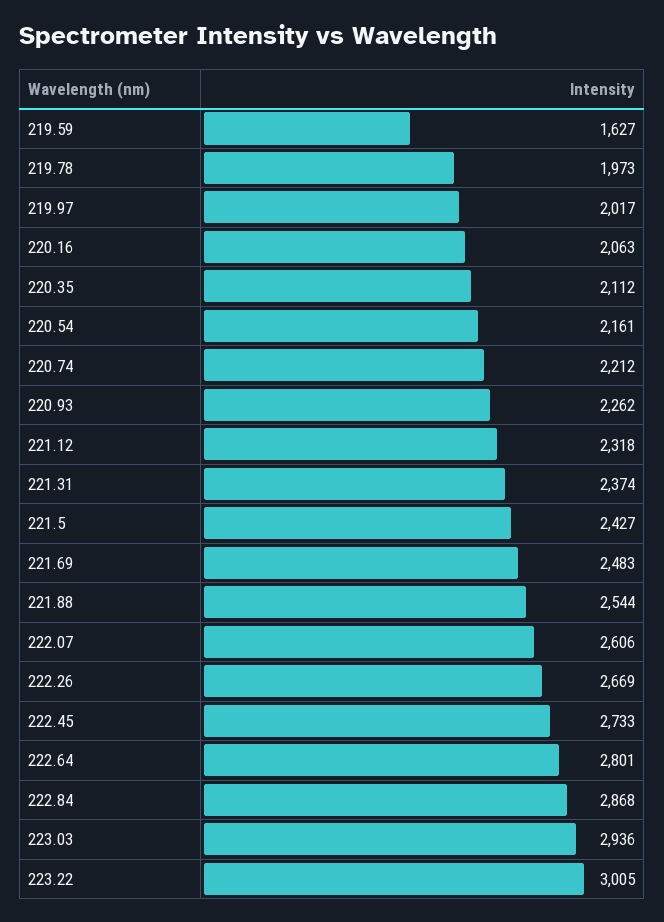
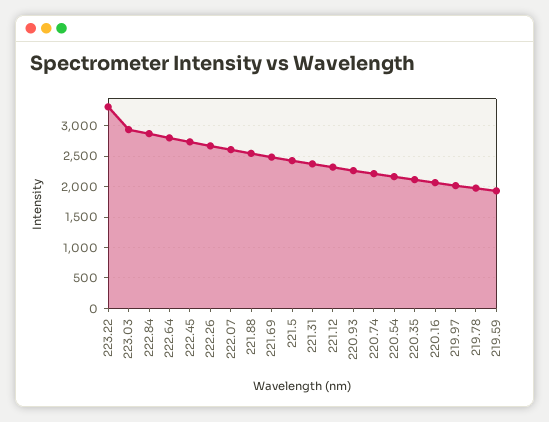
219.59: 1627 -> 1900
223.22: 3005 -> 3300

